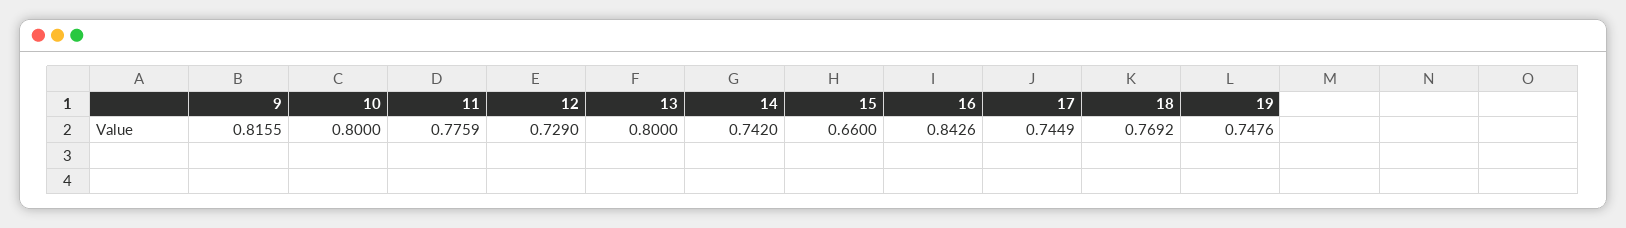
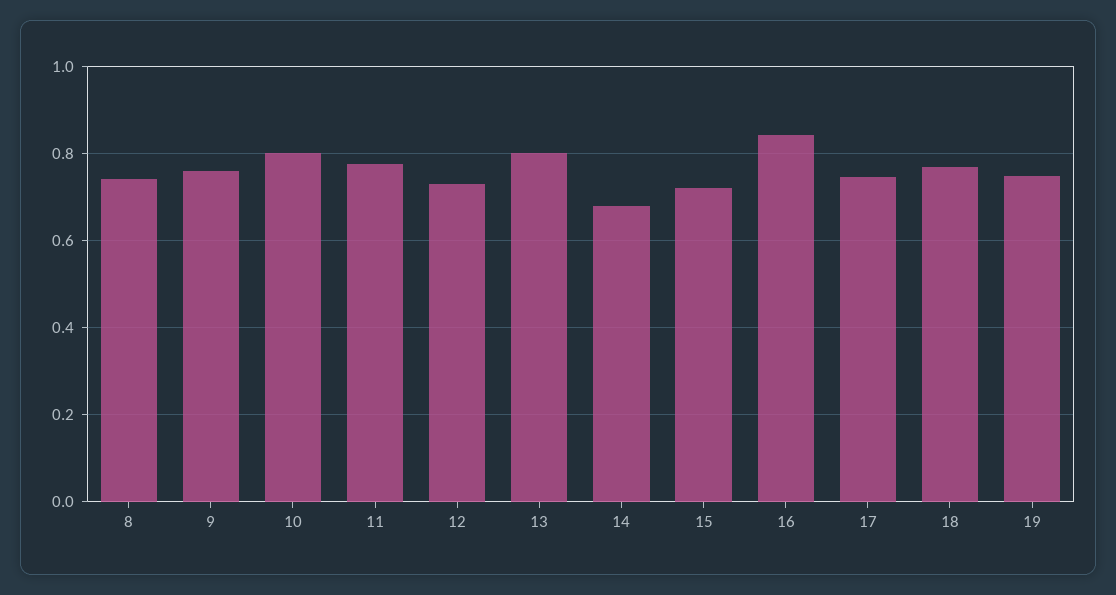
9: 0.8155 -> 0.76
14: 0.742 -> 0.68
15: 0.66 -> 0.72
8: none -> 0.74

